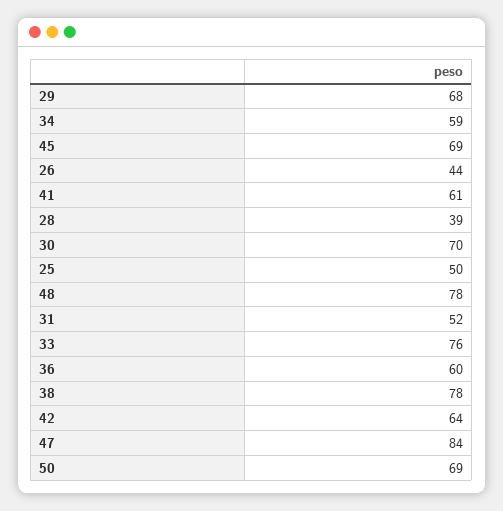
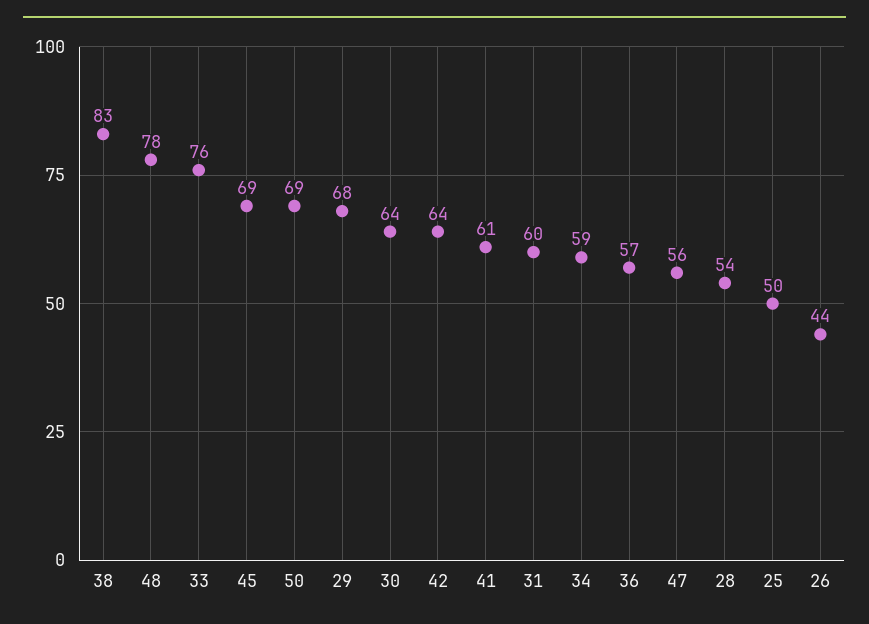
28: 39 -> 54
30: 70 -> 64
31: 52 -> 60
36: 60 -> 57
38: 78 -> 83
47: 84 -> 56

